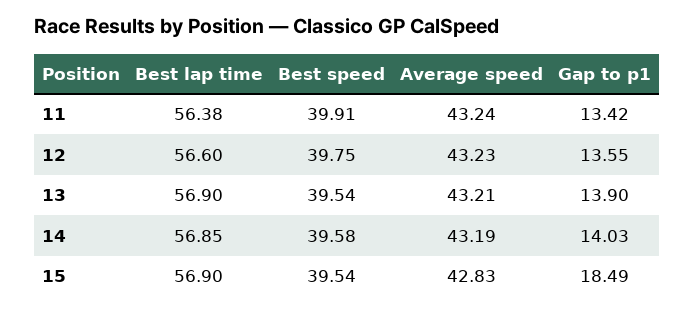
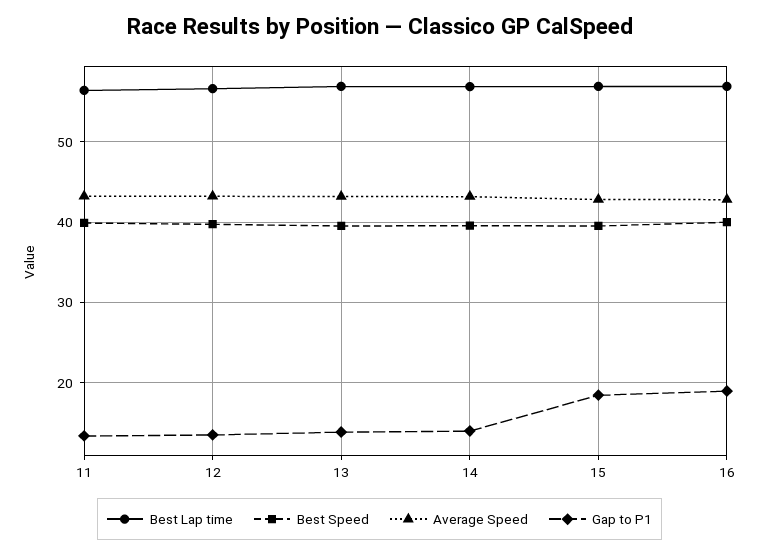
Best lap time, 16: none -> 57
Best speed, 16: none -> 40
Average speed, 16: none -> 43
Gap to p1, 16: none -> 19

